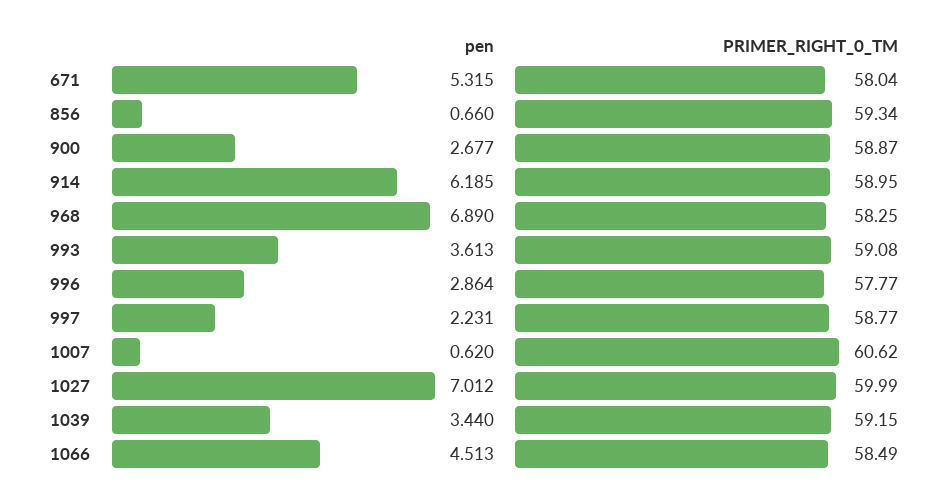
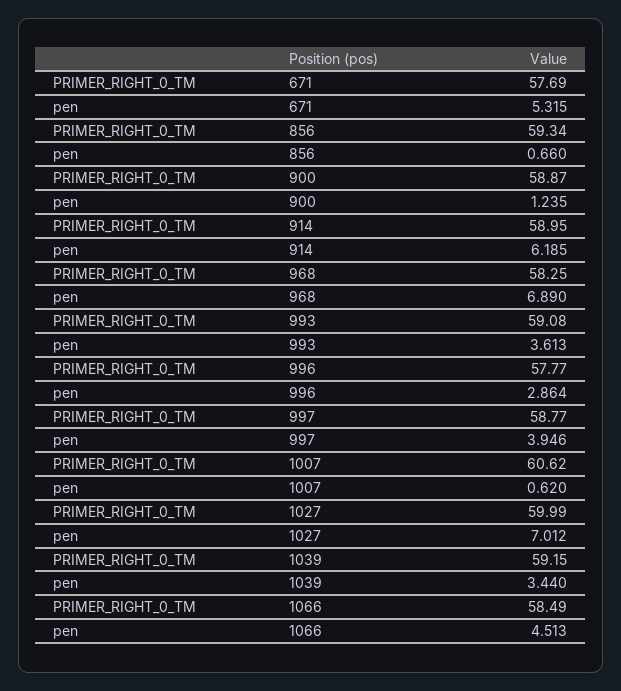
PRIMER_RIGHT_0_TM, 671: 58.04 -> 57.69
pen, 900: 2.677 -> 1.235
pen, 997: 2.231 -> 3.946

